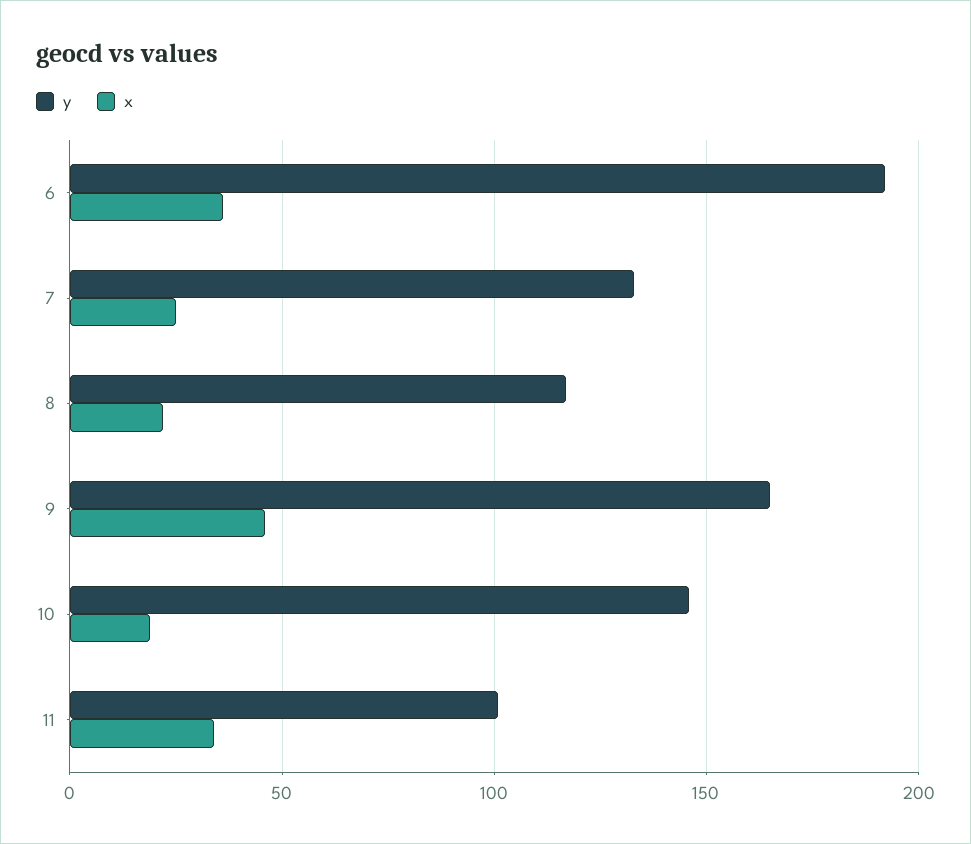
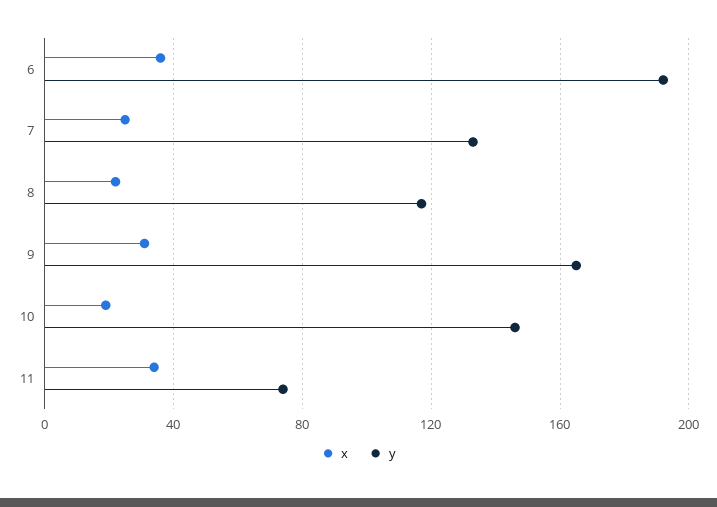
x, 9: 45 -> 30
y, 11: 100 -> 75

